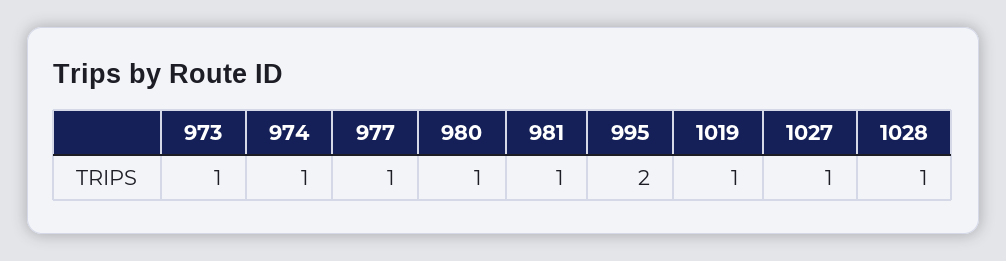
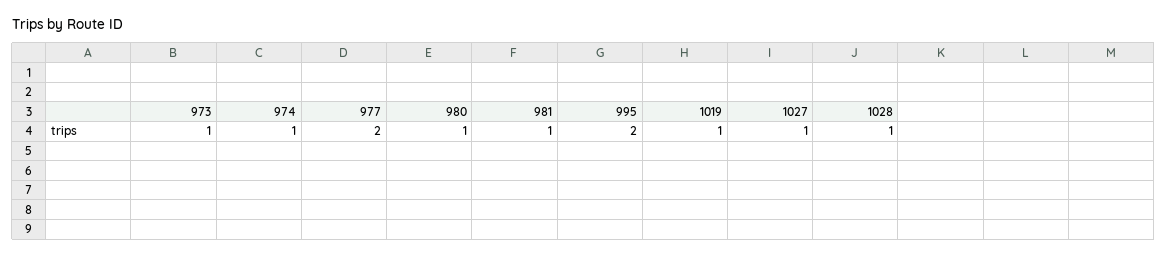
977: 1 -> 2

